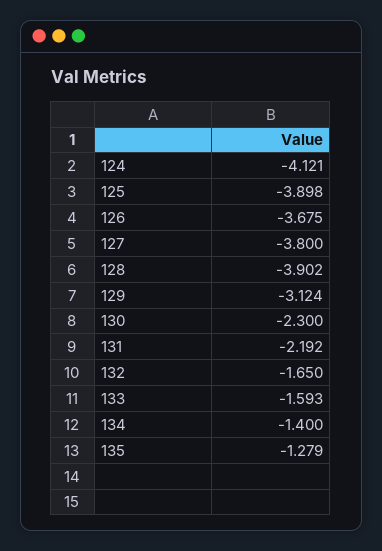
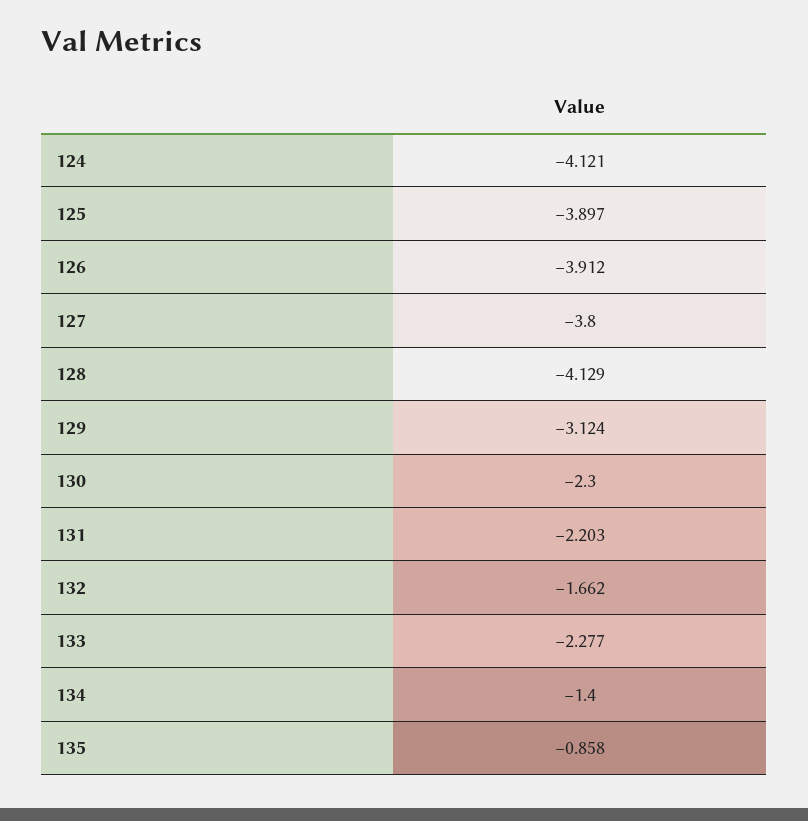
125: -3.898 -> -3.897
126: -3.675 -> -3.912
128: -3.902 -> -4.129
131: -2.192 -> -2.203
132: -1.65 -> -1.662
133: -1.593 -> -2.277
135: -1.279 -> -0.858

